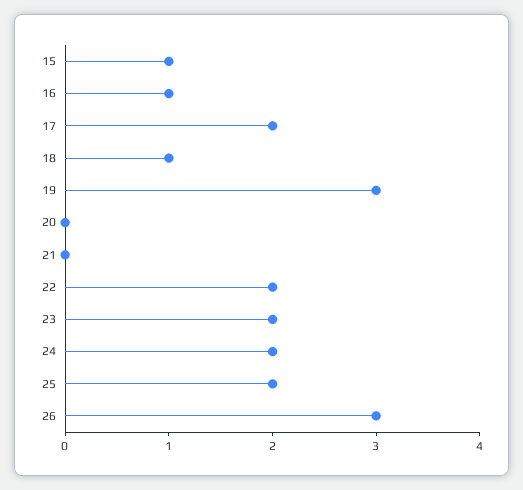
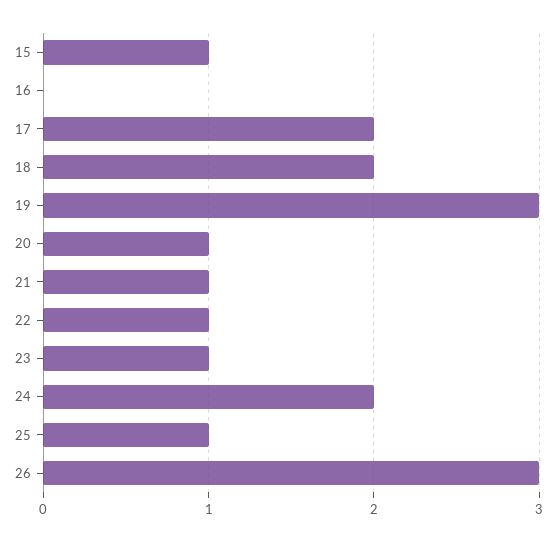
16: 1 -> 0
18: 1 -> 2
20: 0 -> 1
21: 0 -> 1
22: 2 -> 1
23: 2 -> 1
25: 2 -> 1

